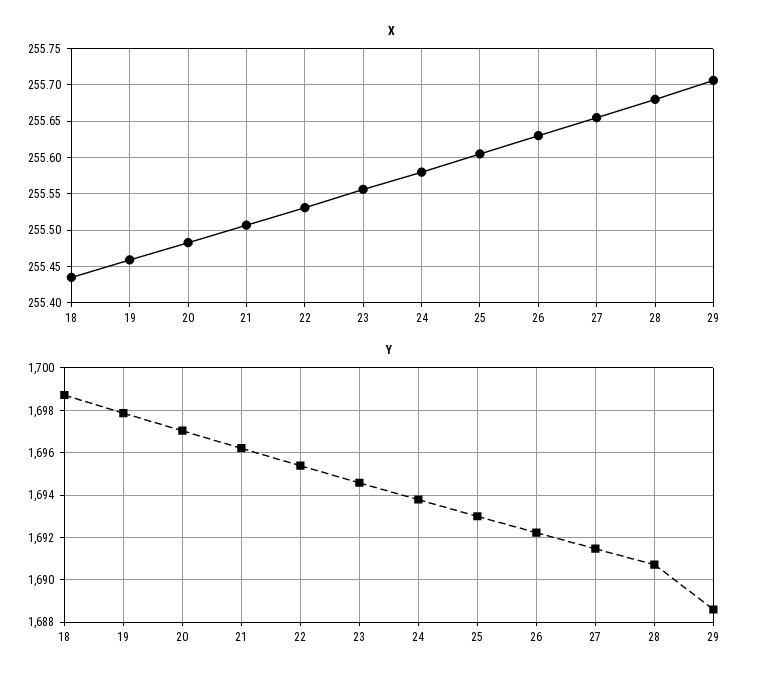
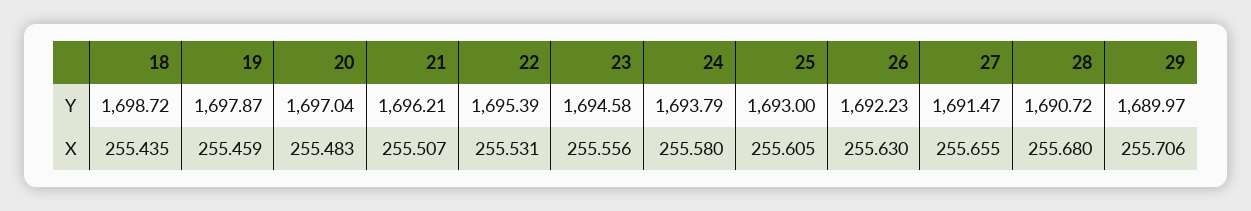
Y, 29: 1688.5 -> 1689.97

